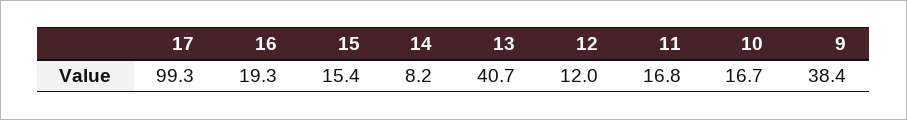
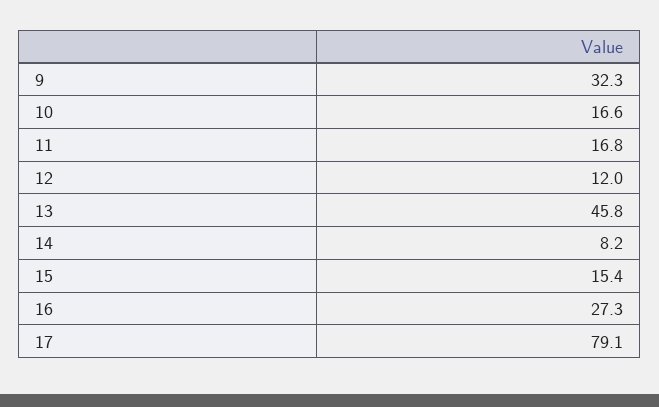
17: 99.3 -> 79.1
16: 19.3 -> 27.3
13: 40.7 -> 45.8
10: 16.7 -> 16.6
9: 38.4 -> 32.3

